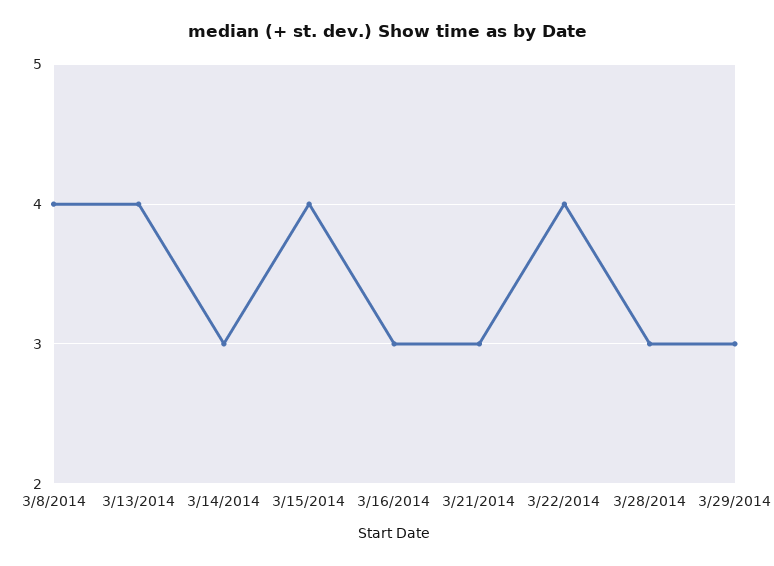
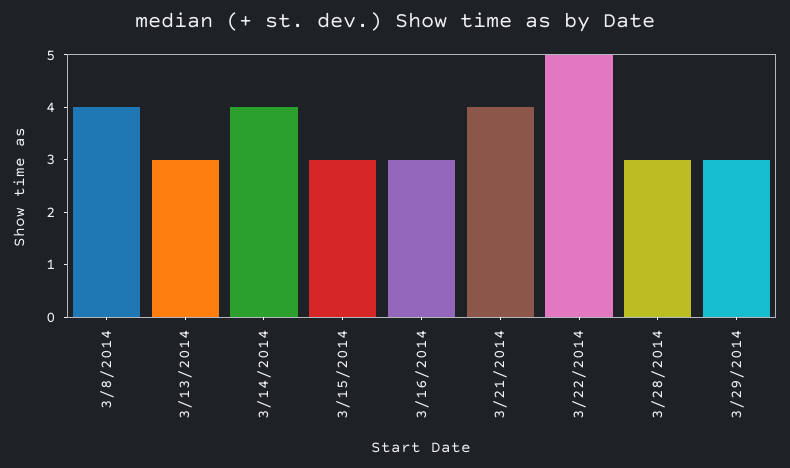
3/13/2014: 4 -> 3
3/14/2014: 3 -> 4
3/15/2014: 4 -> 3
3/21/2014: 3 -> 4
3/22/2014: 4 -> 5

